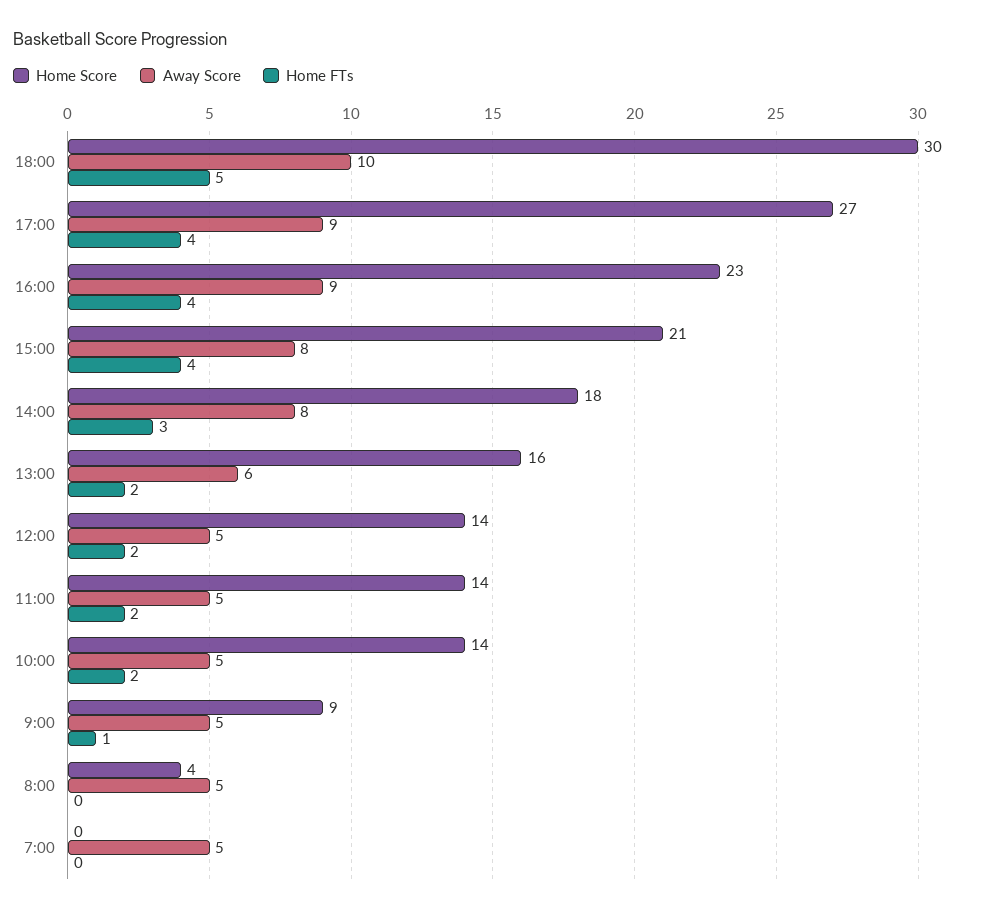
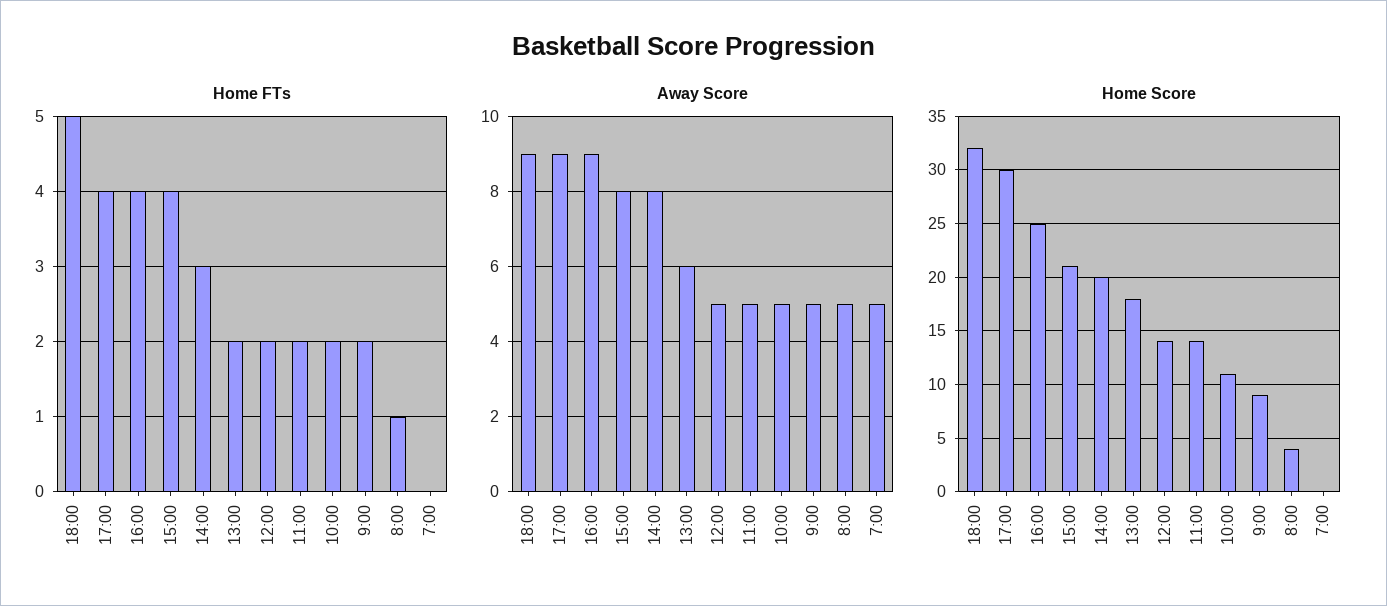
Home Score, 18:00: 30 -> 32
Away Score, 18:00: 10 -> 9
Home Score, 17:00: 27 -> 30
Home Score, 16:00: 23 -> 25
Home Score, 14:00: 18 -> 20
Home Score, 13:00: 16 -> 18
Home Score, 10:00: 14 -> 11
Home FTs, 9:00: 1 -> 2
Home FTs, 8:00: 0 -> 1

